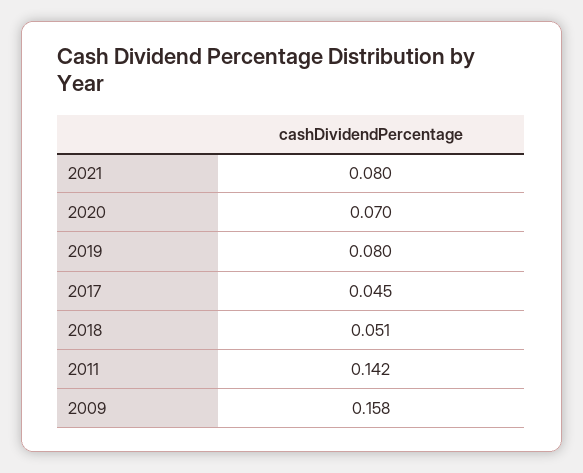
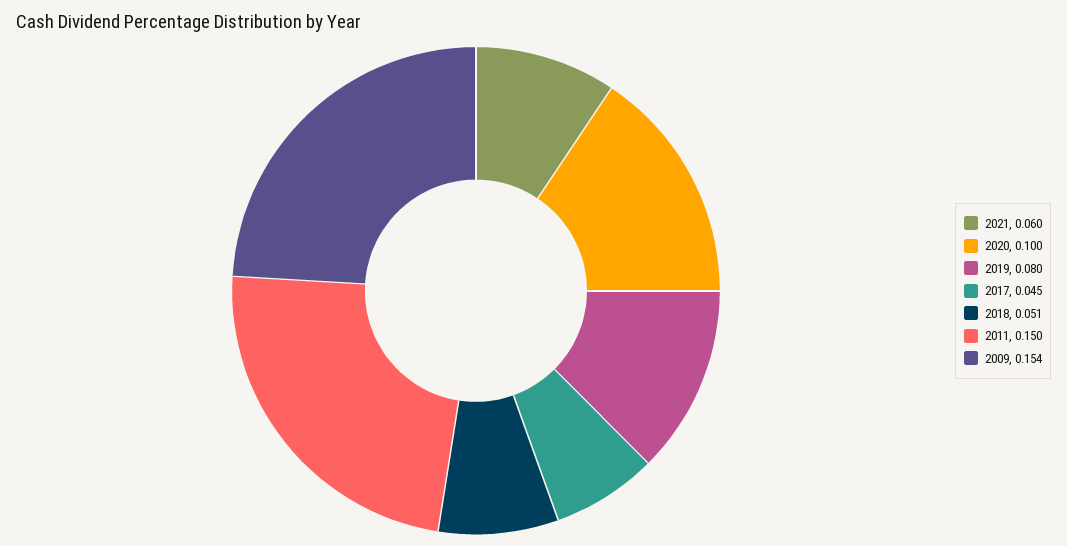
2021: 0.08 -> 0.06
2020: 0.07 -> 0.1
2011: 0.142 -> 0.15
2009: 0.158 -> 0.154

